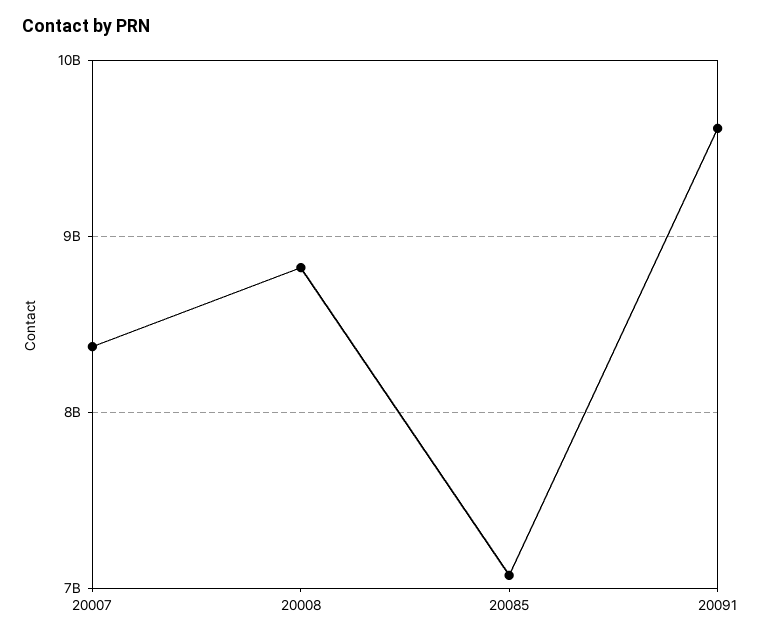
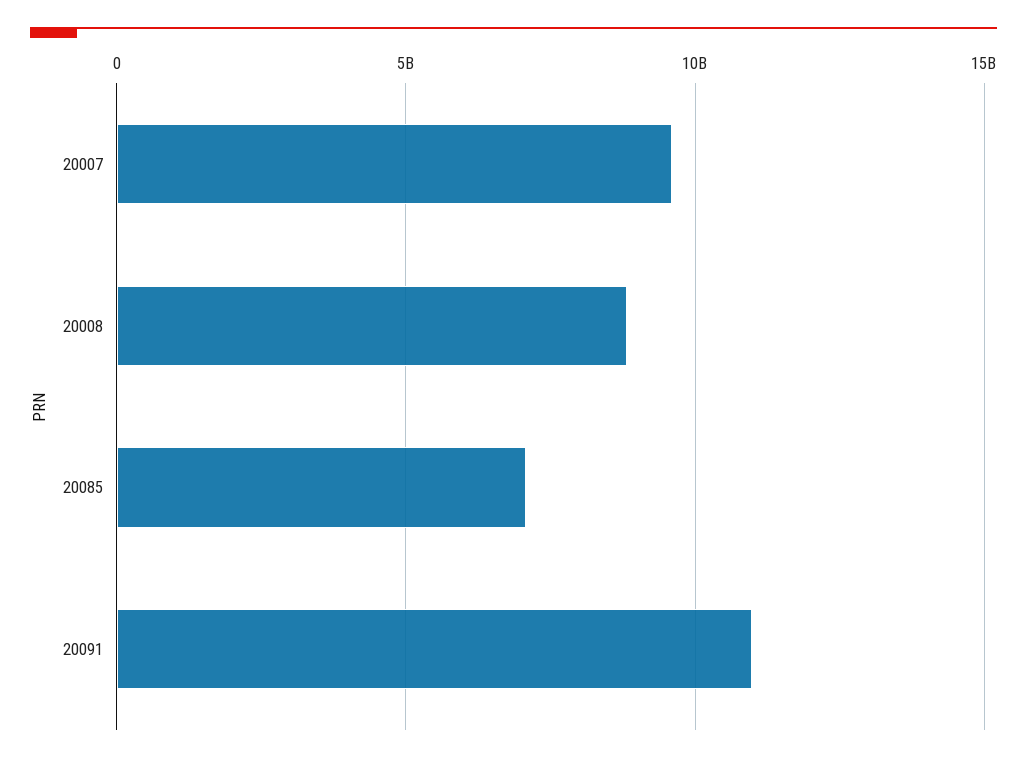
20007: 8400000000 -> 9500000000
20091: 9600000000 -> 11000000000

